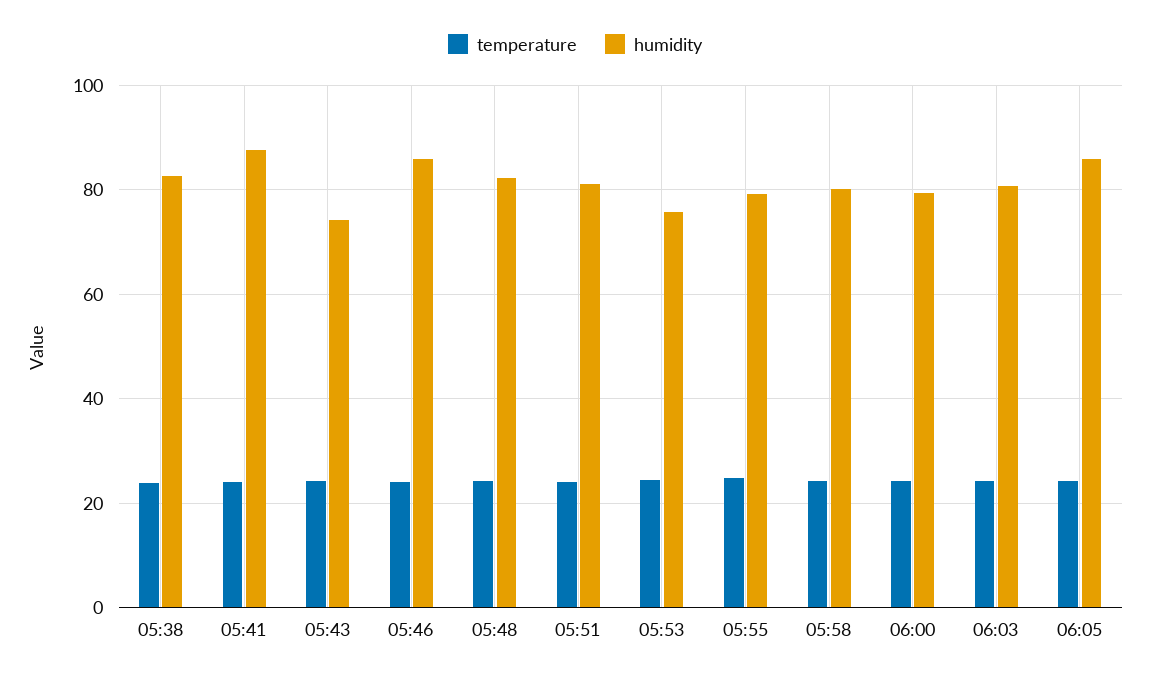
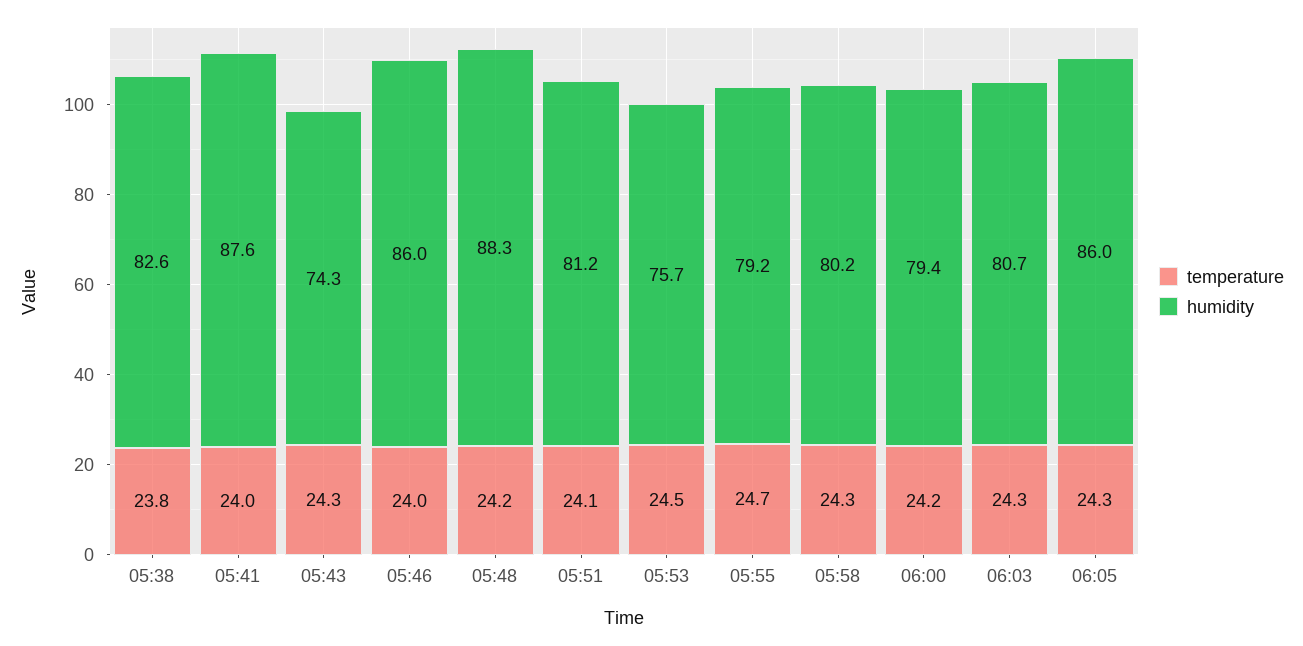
humidity, 05:48: 82 -> 88.3

